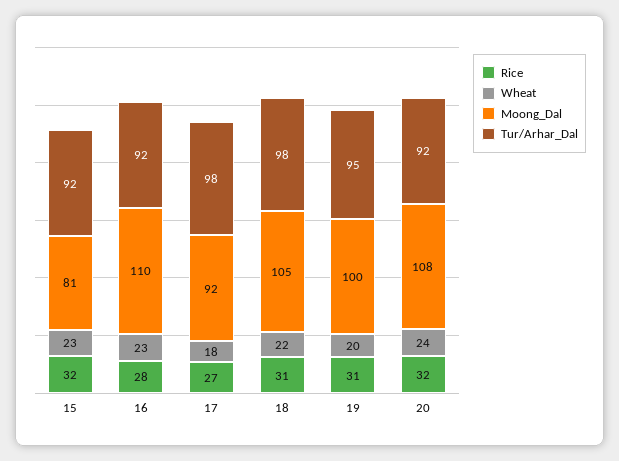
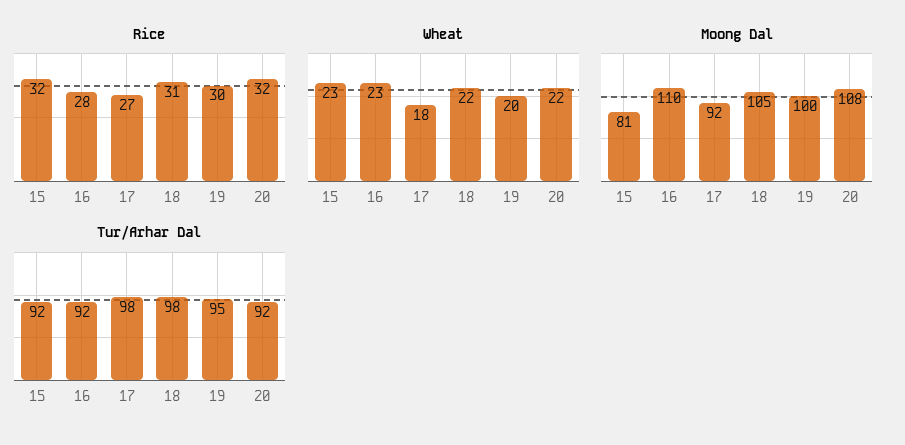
Rice, 19: 31 -> 30
Wheat, 20: 24 -> 22

